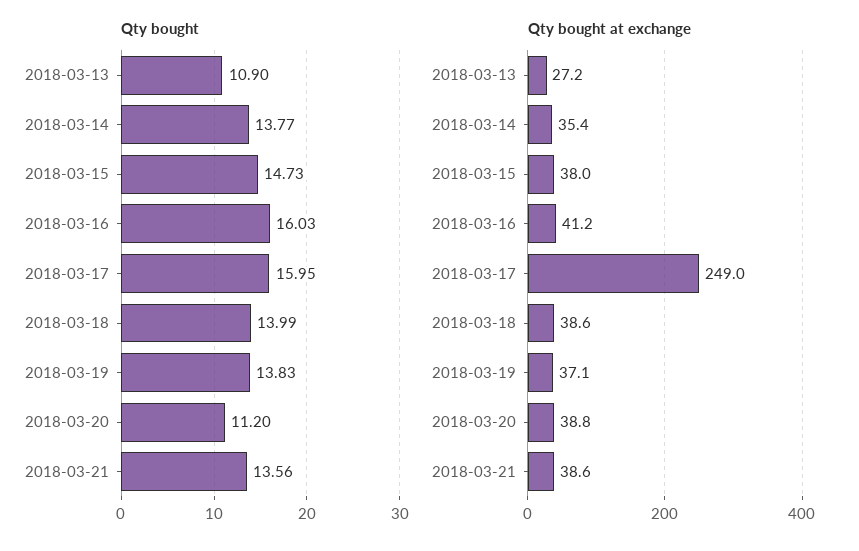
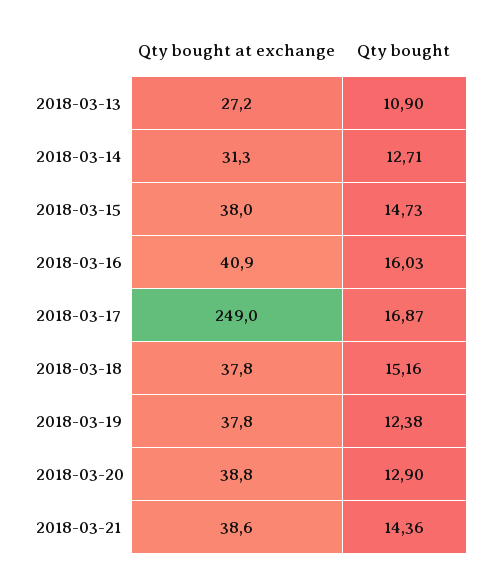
Qty bought, 2018-03-14: 13.77 -> 12.71
Qty bought, 2018-03-17: 15.95 -> 16.87
Qty bought, 2018-03-18: 13.99 -> 15.16
Qty bought, 2018-03-19: 13.83 -> 12.38
Qty bought, 2018-03-20: 11.2 -> 12.9
Qty bought, 2018-03-21: 13.56 -> 14.36
Qty bought at exchange, 2018-03-14: 35.4 -> 31.3
Qty bought at exchange, 2018-03-16: 41.2 -> 40.9
Qty bought at exchange, 2018-03-18: 38.6 -> 37.8
Qty bought at exchange, 2018-03-19: 37.1 -> 37.8

